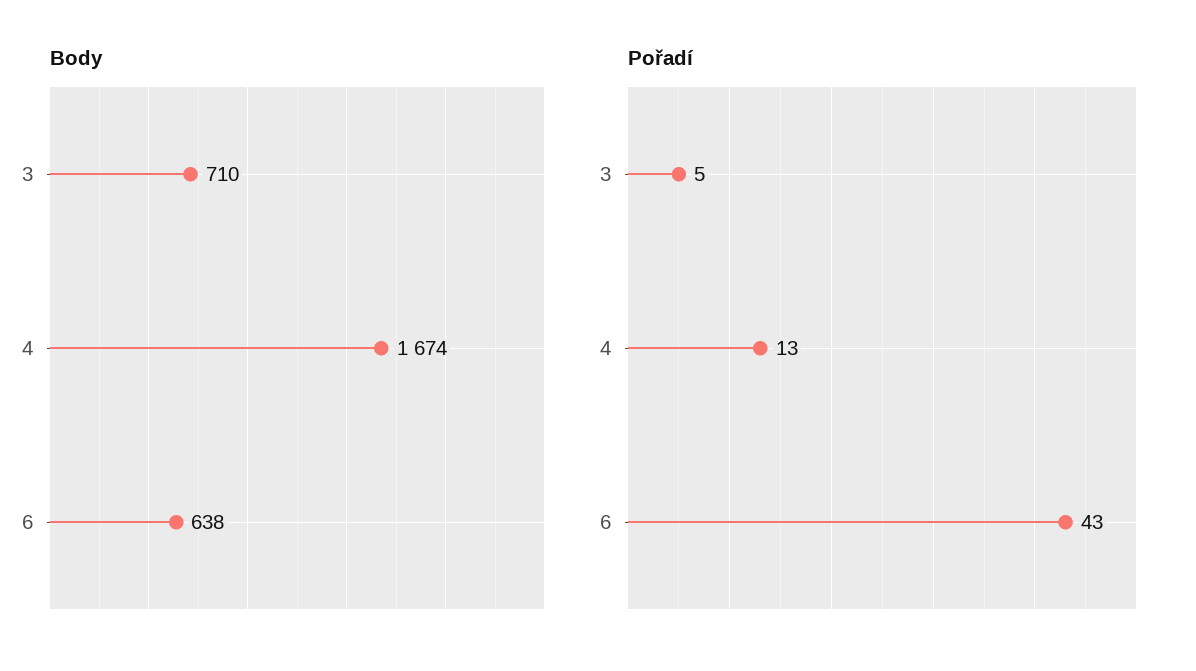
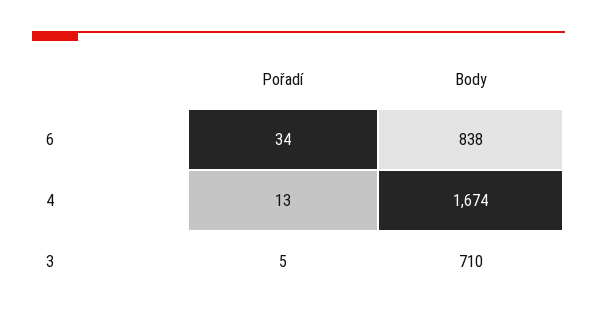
Body, 6: 638 -> 838
Pořadí, 6: 43 -> 34

